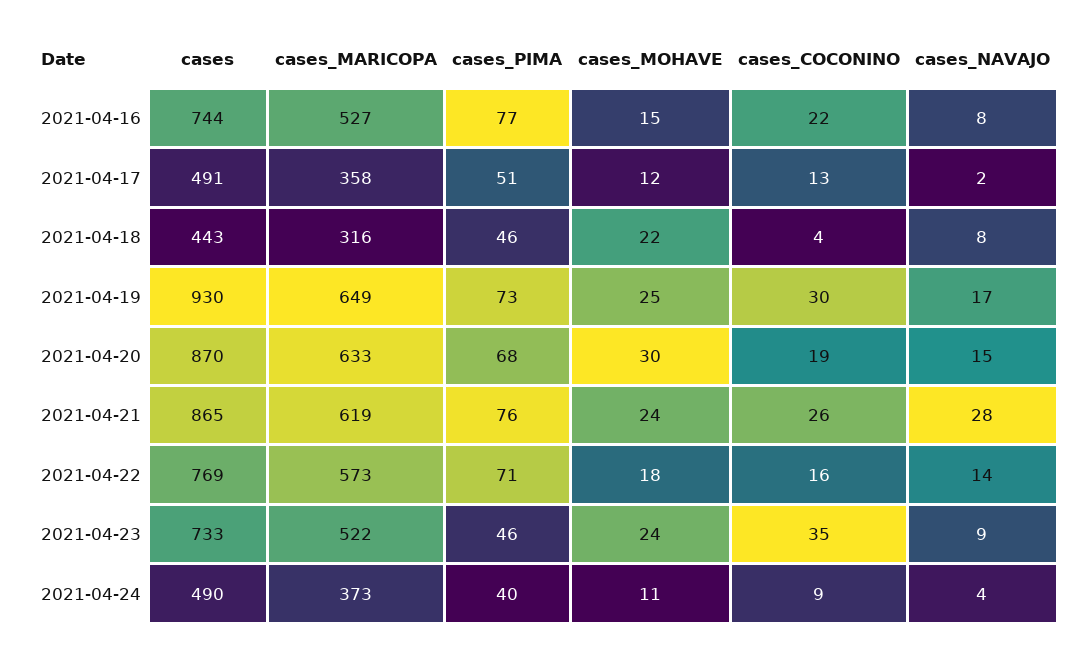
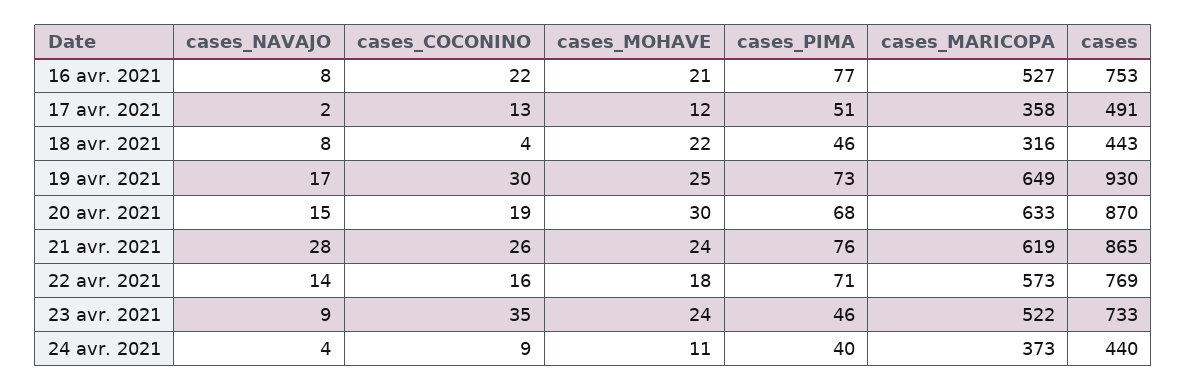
cases, 2021-04-16: 744 -> 753
cases_MOHAVE, 2021-04-16: 15 -> 21
cases, 2021-04-24: 490 -> 440

